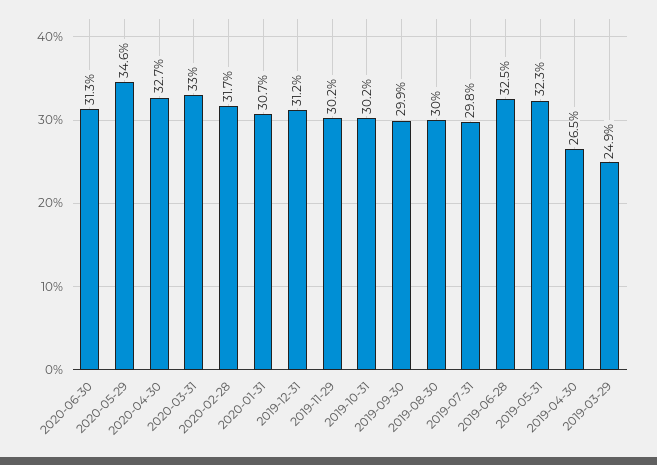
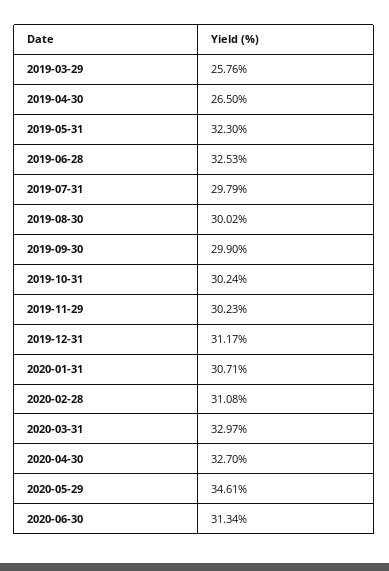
2020-02-28: 31.7 -> 31.08
2019-03-29: 24.9 -> 25.76

